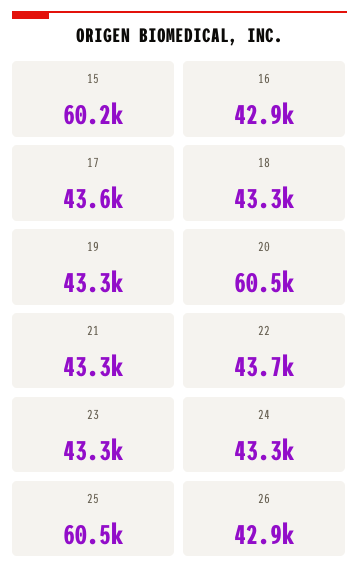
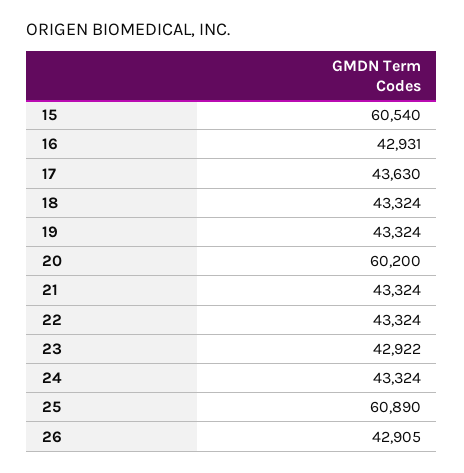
15: 60200 -> 60540
20: 60500 -> 60200
22: 43700 -> 43324
23: 43300 -> 42922
25: 60500 -> 60890

